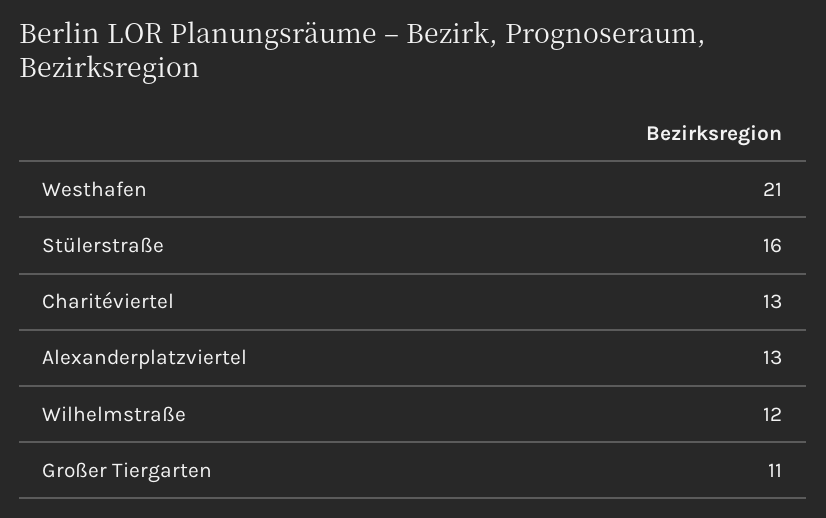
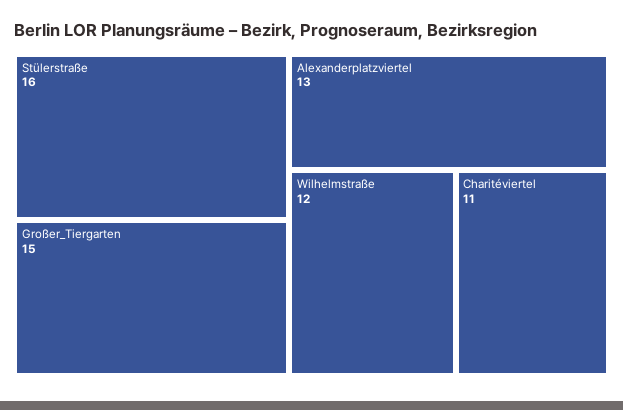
Westhafen: 21 -> none
Charitéviertel: 13 -> 11
Großer Tiergarten: 11 -> 15

